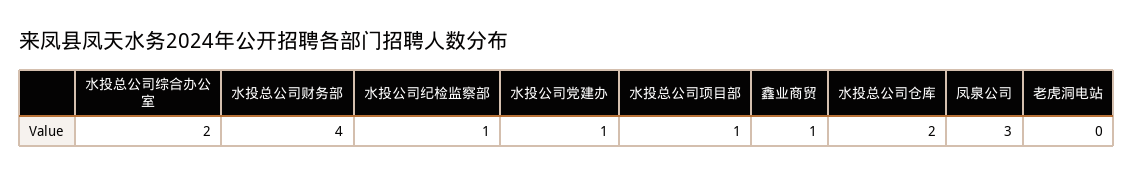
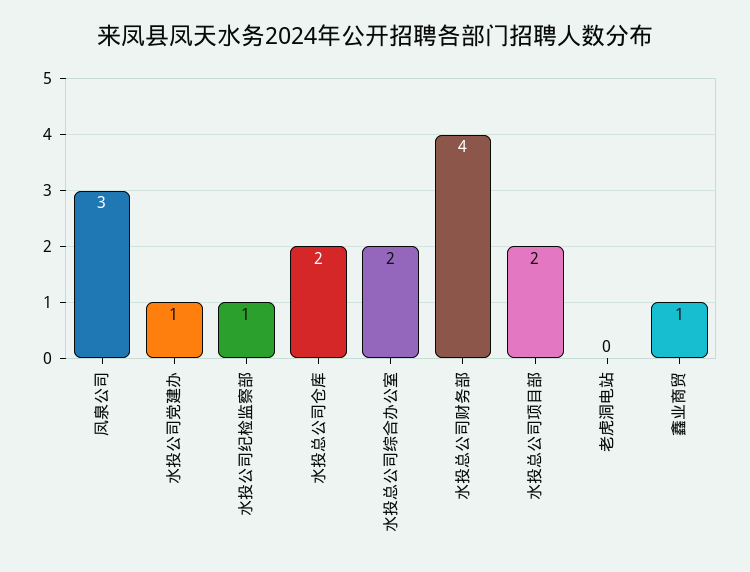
水投总公司项目部: 1 -> 2

